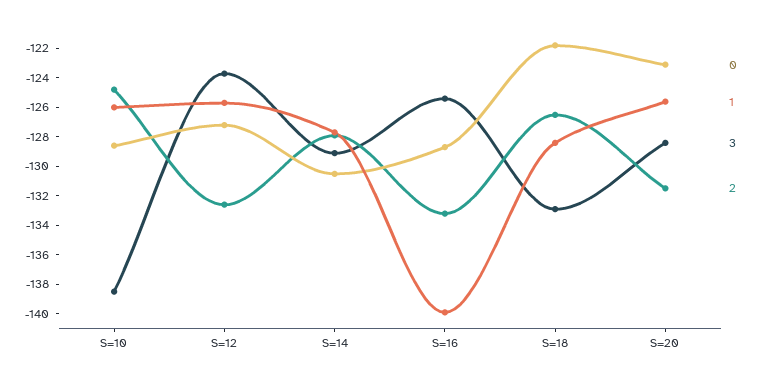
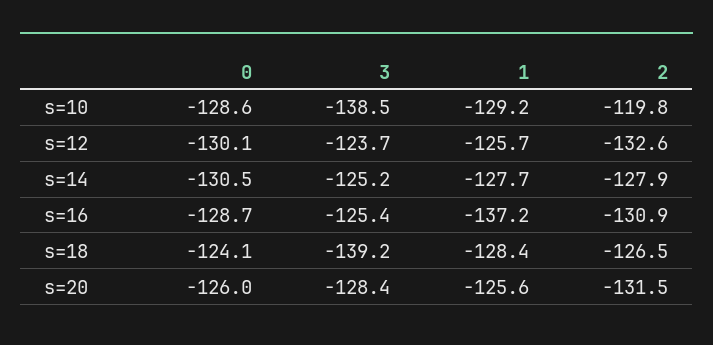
1, S=10: -126 -> -129.2
2, S=10: -125 -> -119.8
0, S=12: -127 -> -130.1
3, S=14: -129 -> -125.2
1, S=16: -140 -> -137.2
2, S=16: -133 -> -130.9
0, S=18: -122 -> -124.1
3, S=18: -133 -> -139.2
0, S=20: -123 -> -126

